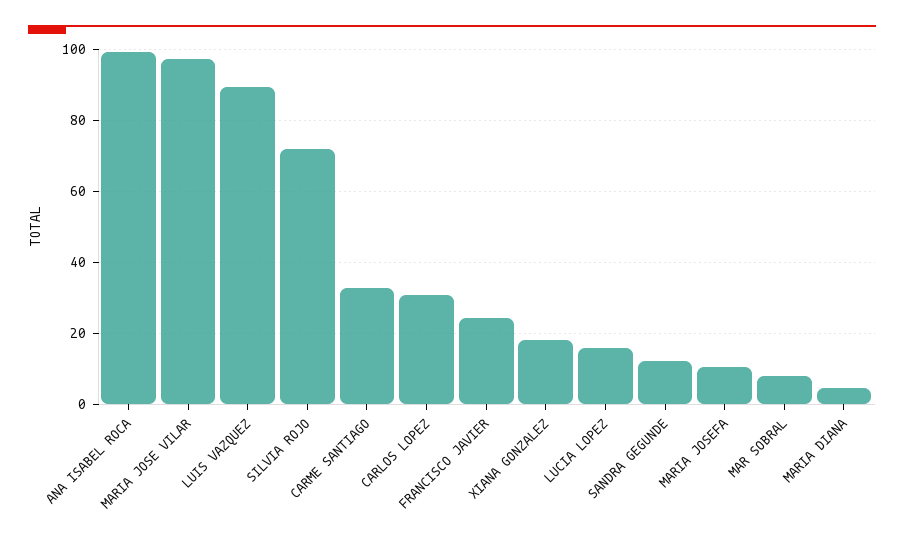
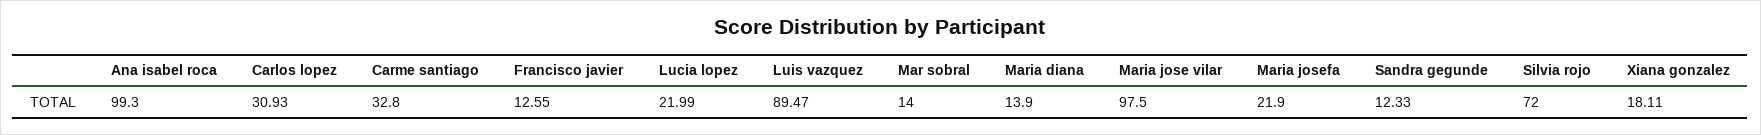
FRANCISCO JAVIER: 24 -> 12.55
LUCIA LOPEZ: 16 -> 21.99
MARIA JOSEFA: 10 -> 21.9
MAR SOBRAL: 8 -> 14
MARIA DIANA: 4 -> 13.9

